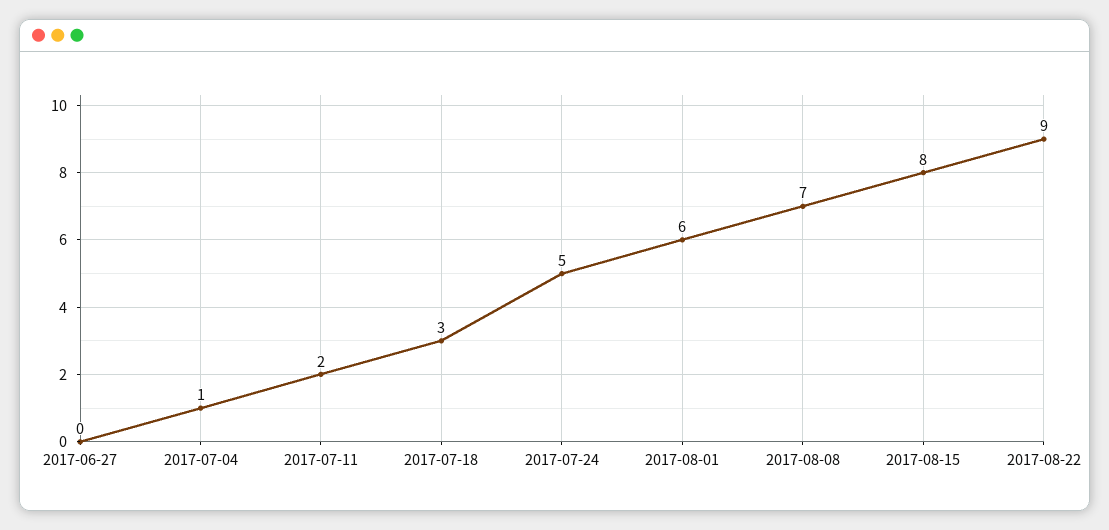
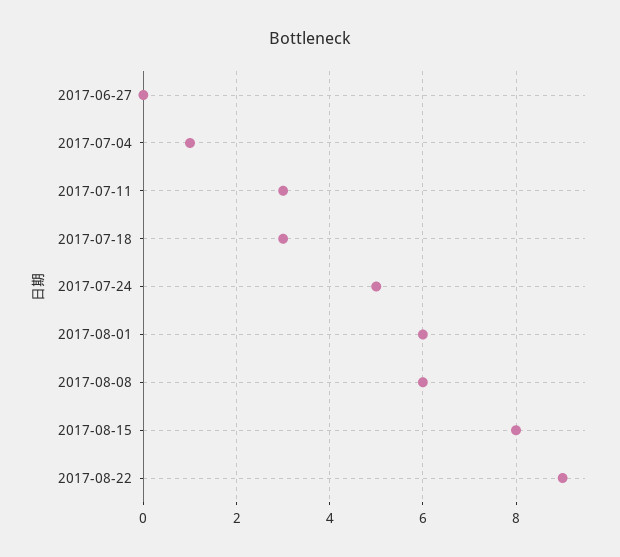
2017-07-11: 2 -> 3
2017-08-08: 7 -> 6

